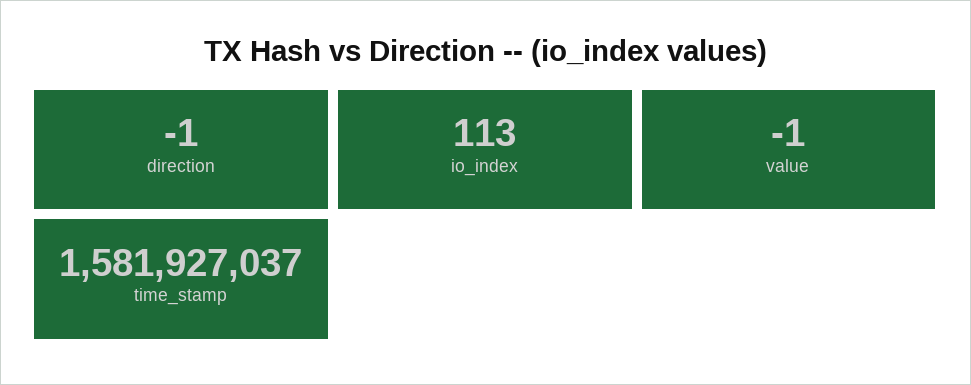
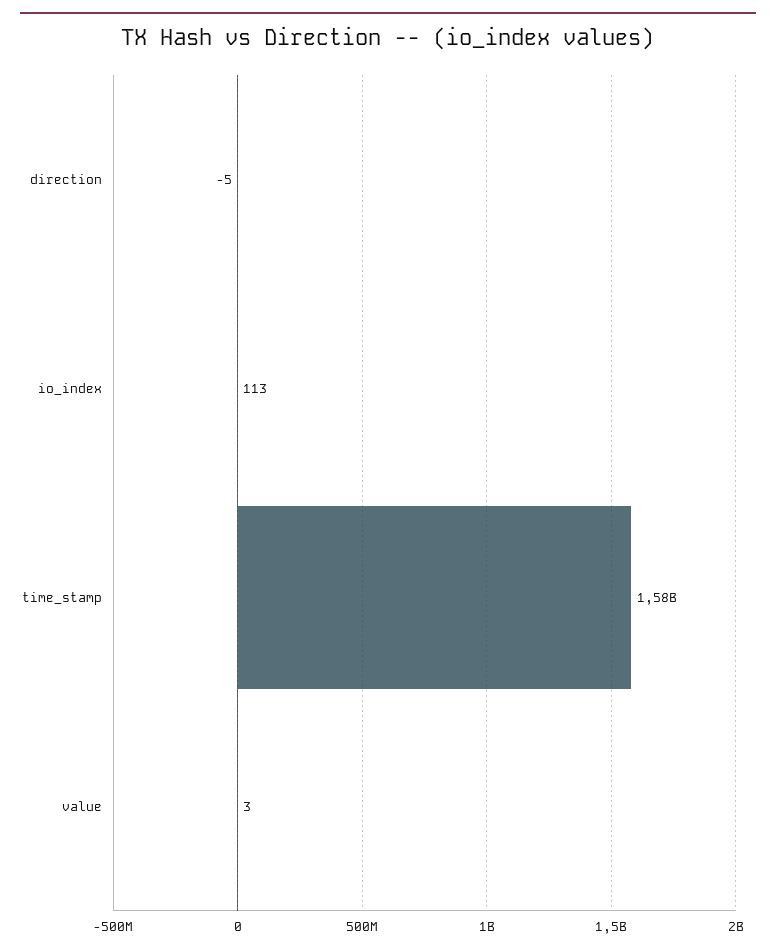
direction: -1 -> -5
value: -1 -> 3

